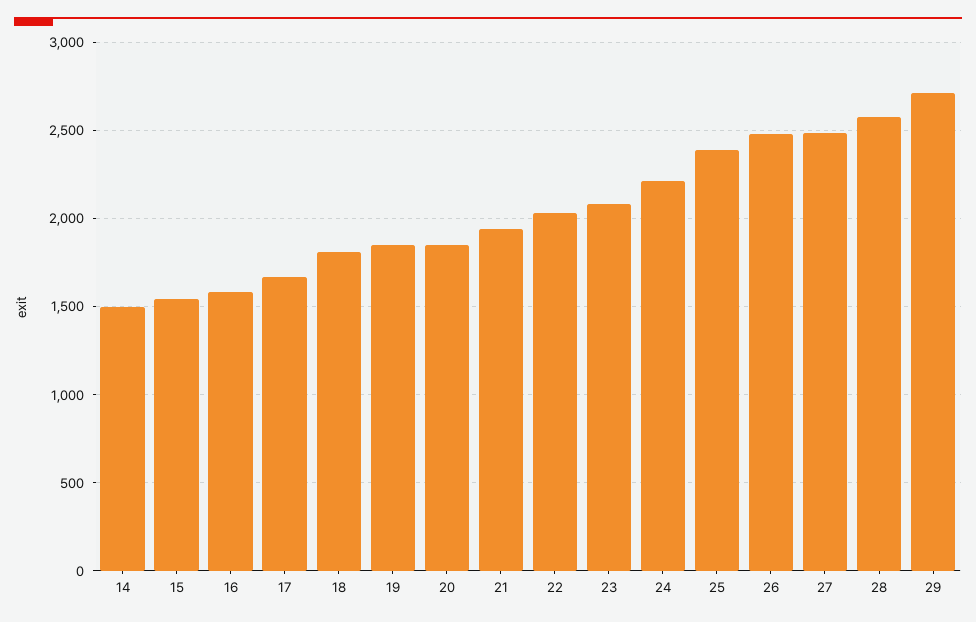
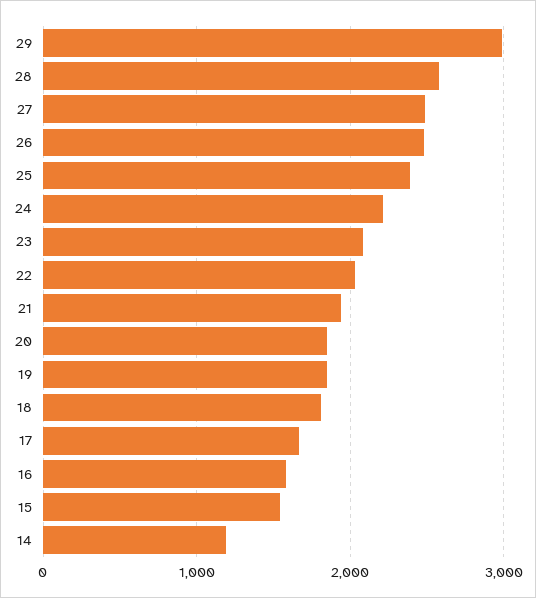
14: 1500 -> 1200
29: 2700 -> 3000

